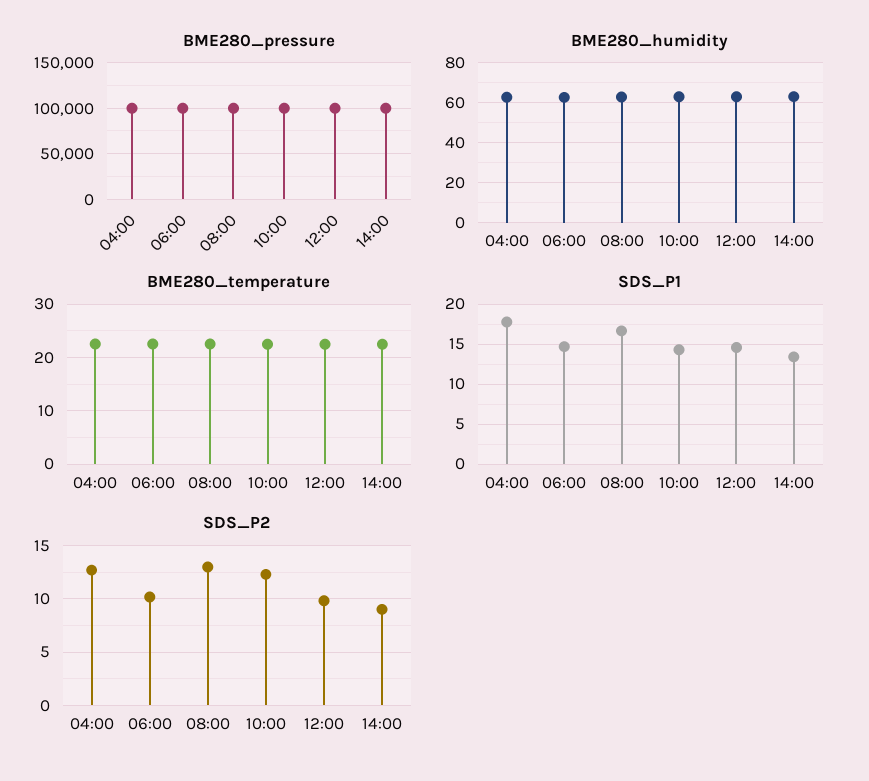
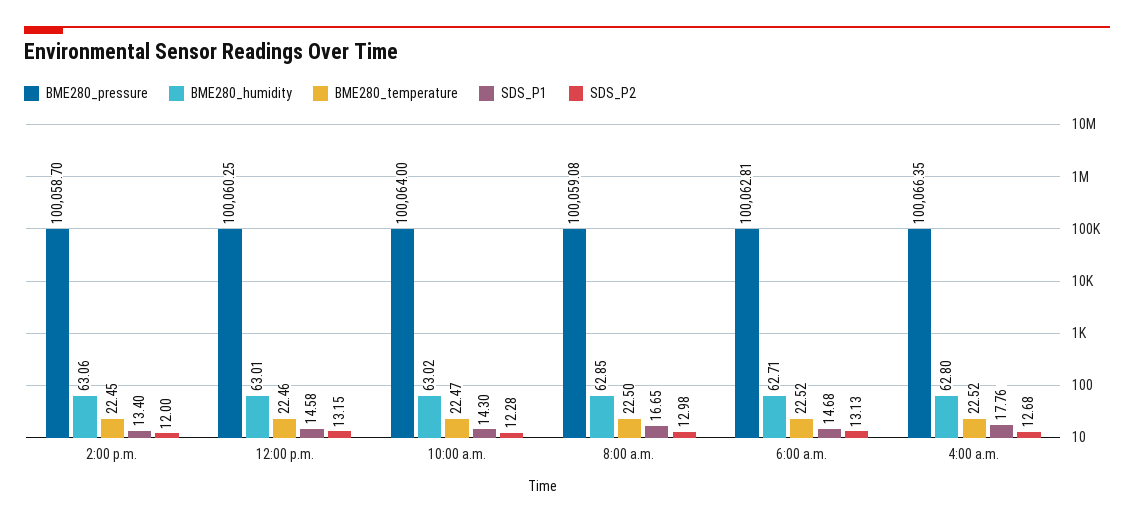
SDS_P2, 06:00: 10 -> 13.13
SDS_P2, 12:00: 10 -> 13.15
SDS_P2, 14:00: 9 -> 12

